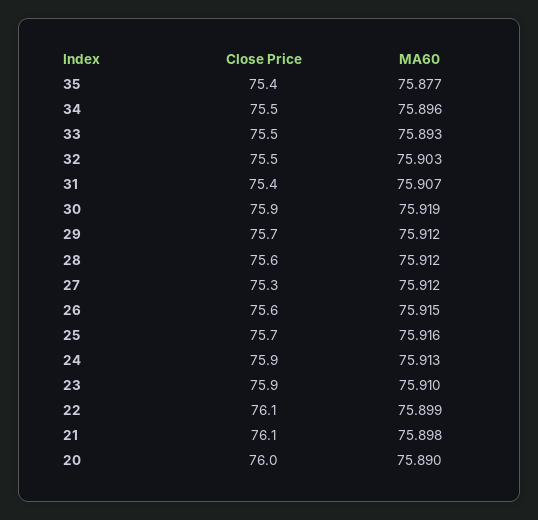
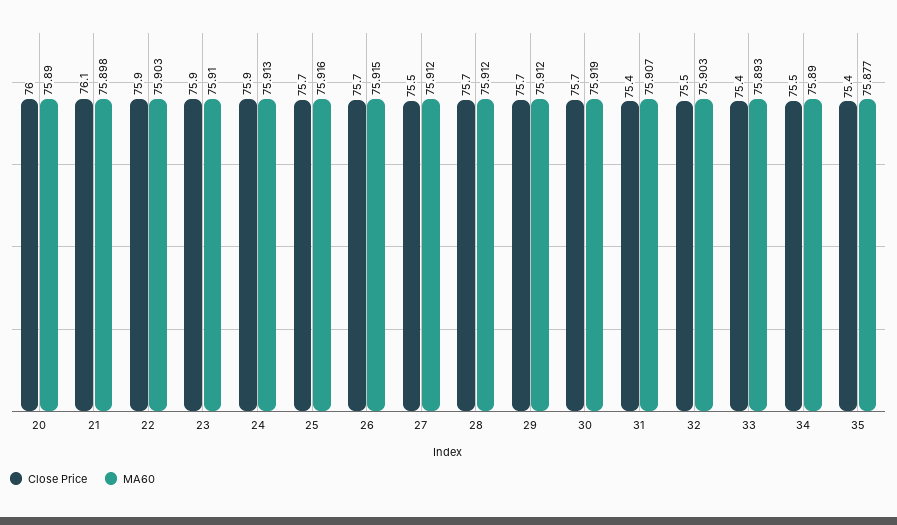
MA60, 34: 75.896 -> 75.89
Close Price, 33: 75.5 -> 75.4
Close Price, 30: 75.9 -> 75.7
Close Price, 28: 75.6 -> 75.7
Close Price, 27: 75.3 -> 75.5
Close Price, 26: 75.6 -> 75.7
Close Price, 22: 76.1 -> 75.9
MA60, 22: 75.899 -> 75.903

